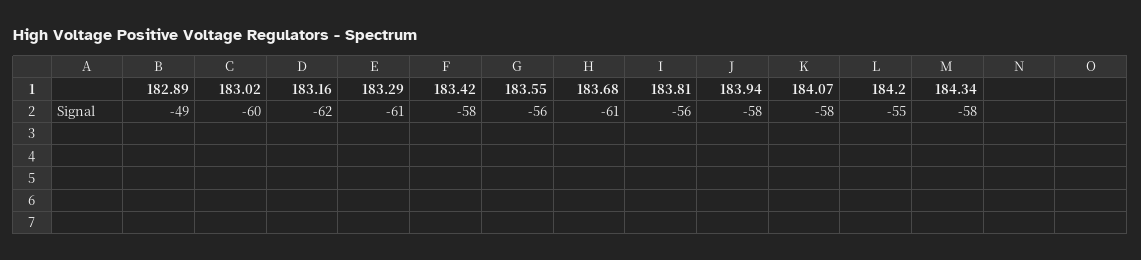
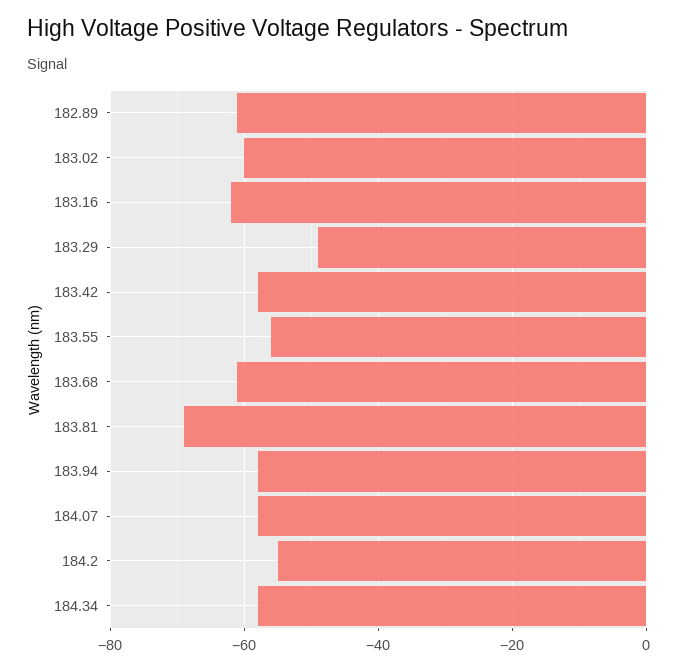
182.89: -49 -> -60
183.29: -61 -> -50
183.81: -56 -> -70

